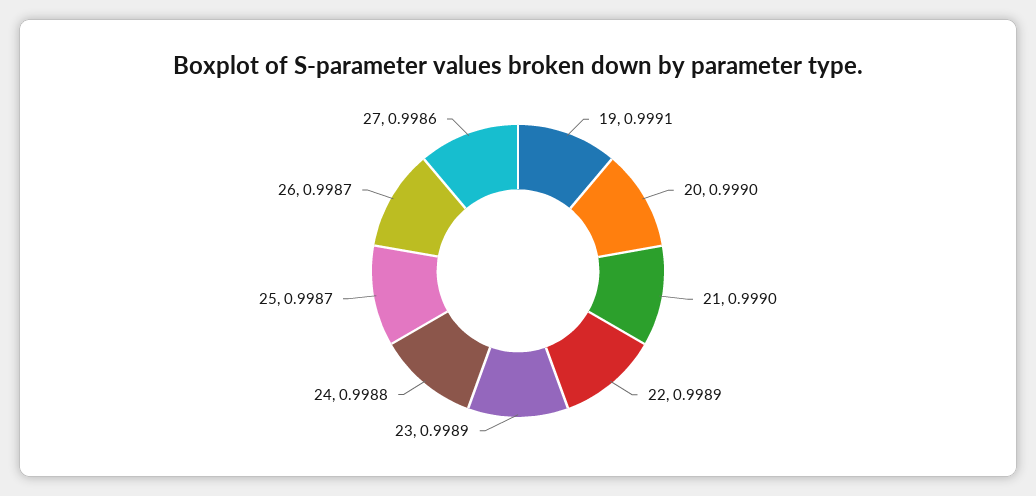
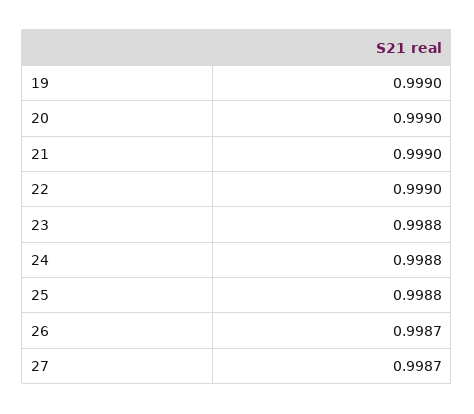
19: 0.9991 -> 0.999
22: 0.9989 -> 0.999
23: 0.9989 -> 0.9988
25: 0.9987 -> 0.9988
27: 0.9986 -> 0.9987

